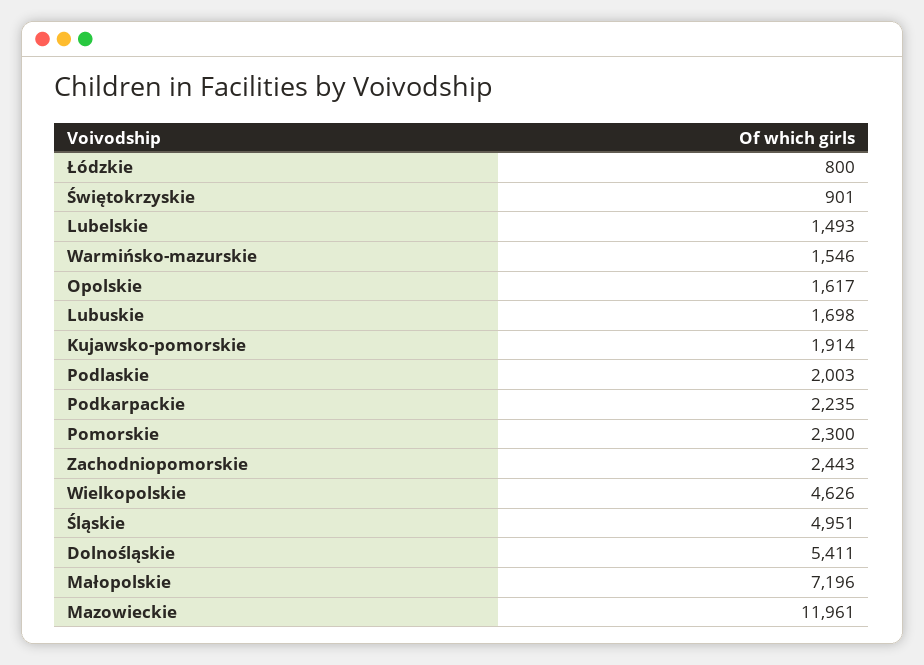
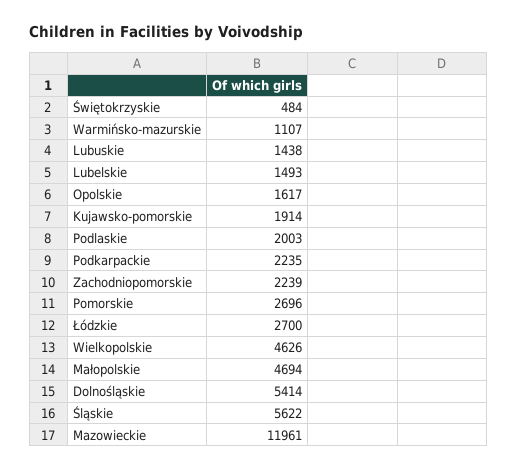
Łódzkie: 800 -> 2700
Świętokrzyskie: 901 -> 484
Warmińsko-mazurskie: 1546 -> 1107
Lubuskie: 1698 -> 1438
Pomorskie: 2300 -> 2696
Zachodniopomorskie: 2443 -> 2239
Śląskie: 4951 -> 5622
Dolnośląskie: 5411 -> 5414
Małopolskie: 7196 -> 4694

